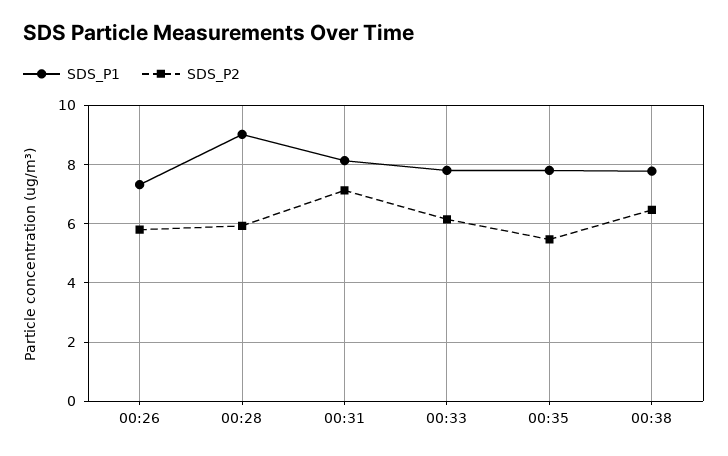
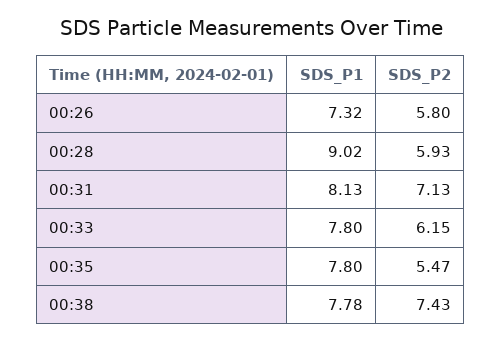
SDS_P2, 00:38: 6.5 -> 7.43

